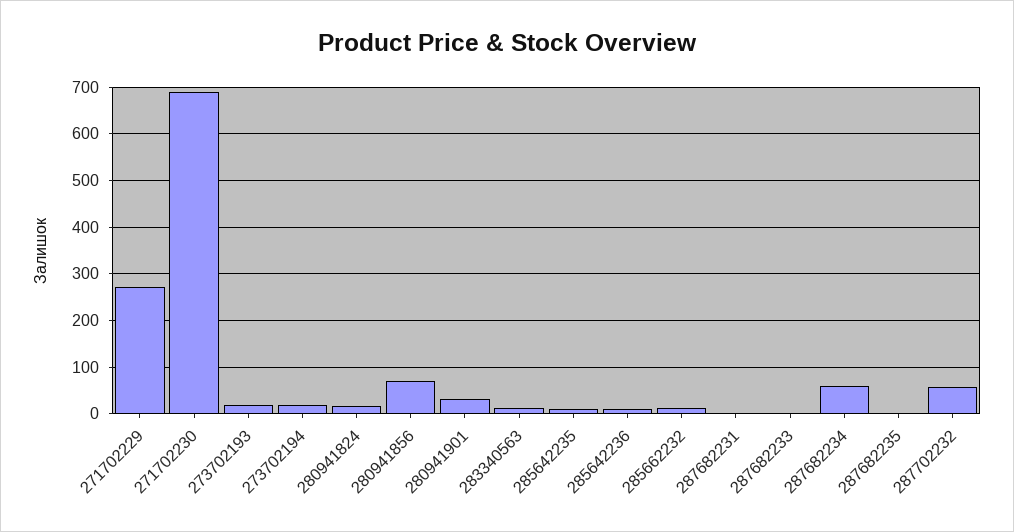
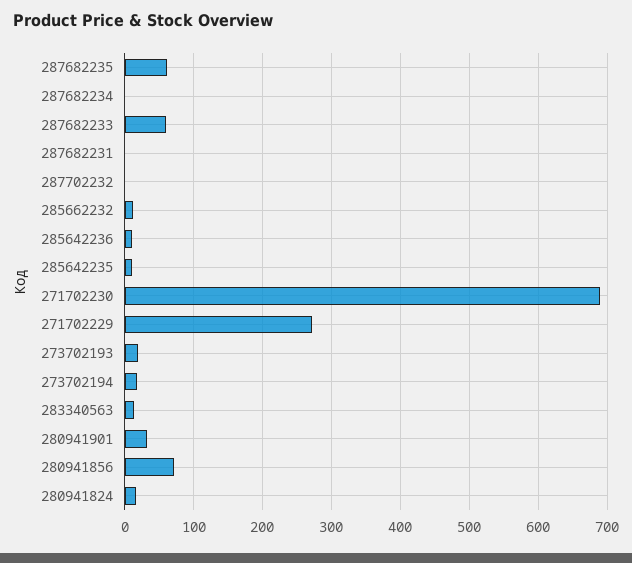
287682233: 0 -> 60
287682234: 60 -> 0
287682235: 0 -> 60
287702232: 60 -> 0

